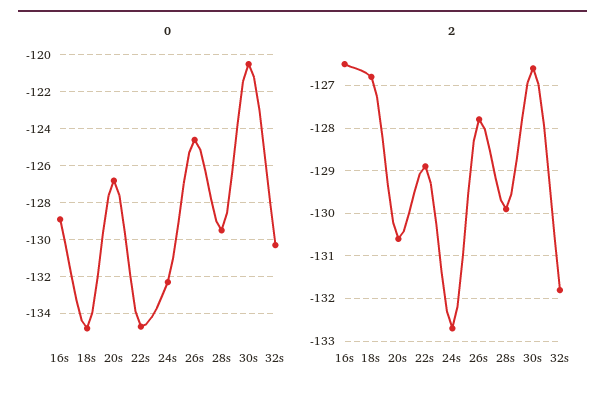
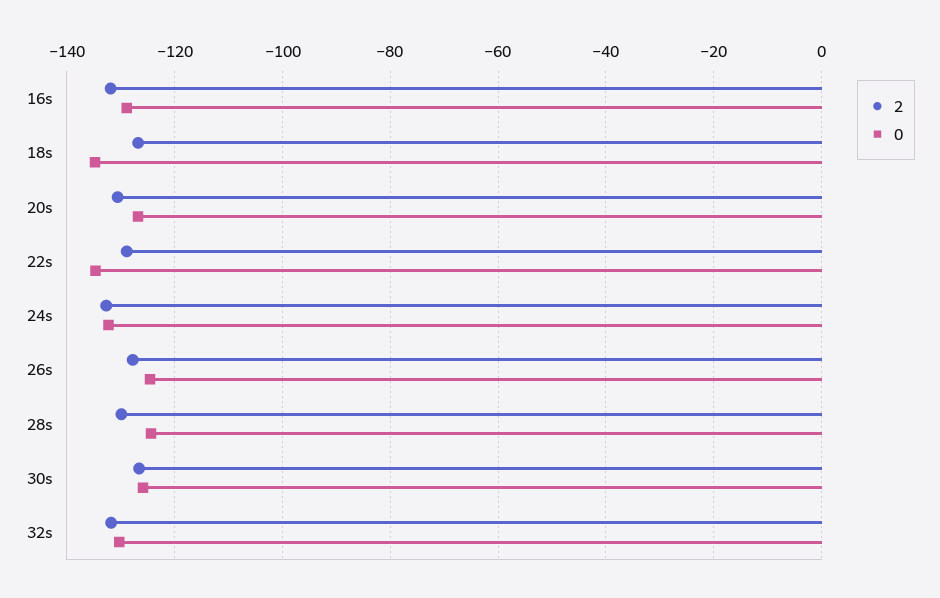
0, 28s: -129.5 -> -124
0, 30s: -120.5 -> -126
2, 16s: -126.5 -> -132

